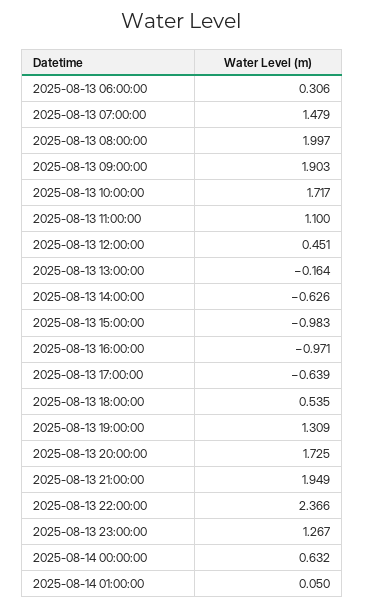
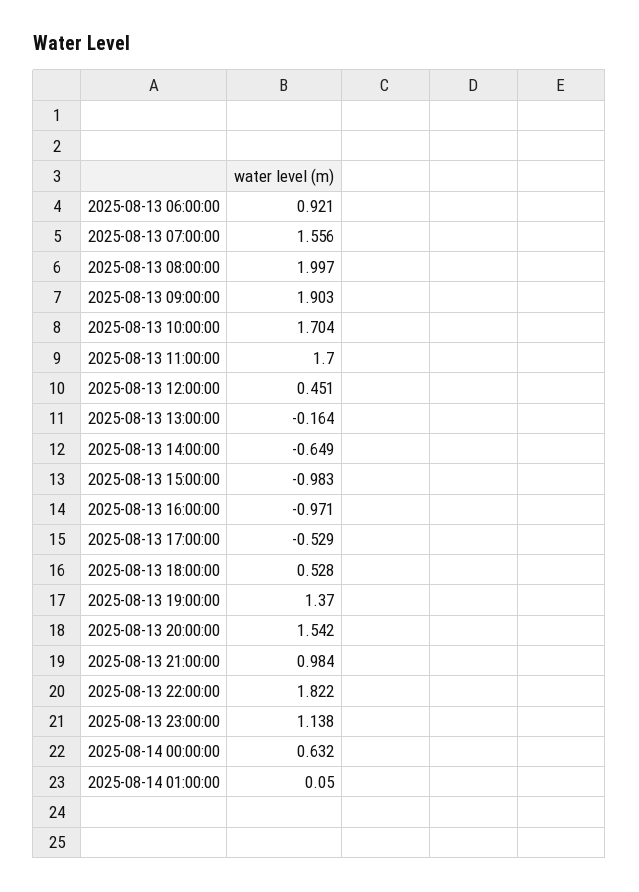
2025-08-13 06:00:00: 0.306 -> 0.921
2025-08-13 07:00:00: 1.479 -> 1.556
2025-08-13 10:00:00: 1.717 -> 1.704
2025-08-13 11:00:00: 1.1 -> 1.7
2025-08-13 14:00:00: -0.626 -> -0.649
2025-08-13 17:00:00: -0.639 -> -0.529
2025-08-13 18:00:00: 0.535 -> 0.528
2025-08-13 19:00:00: 1.309 -> 1.37
2025-08-13 20:00:00: 1.725 -> 1.542
2025-08-13 21:00:00: 1.949 -> 0.984
2025-08-13 22:00:00: 2.366 -> 1.822
2025-08-13 23:00:00: 1.267 -> 1.138

